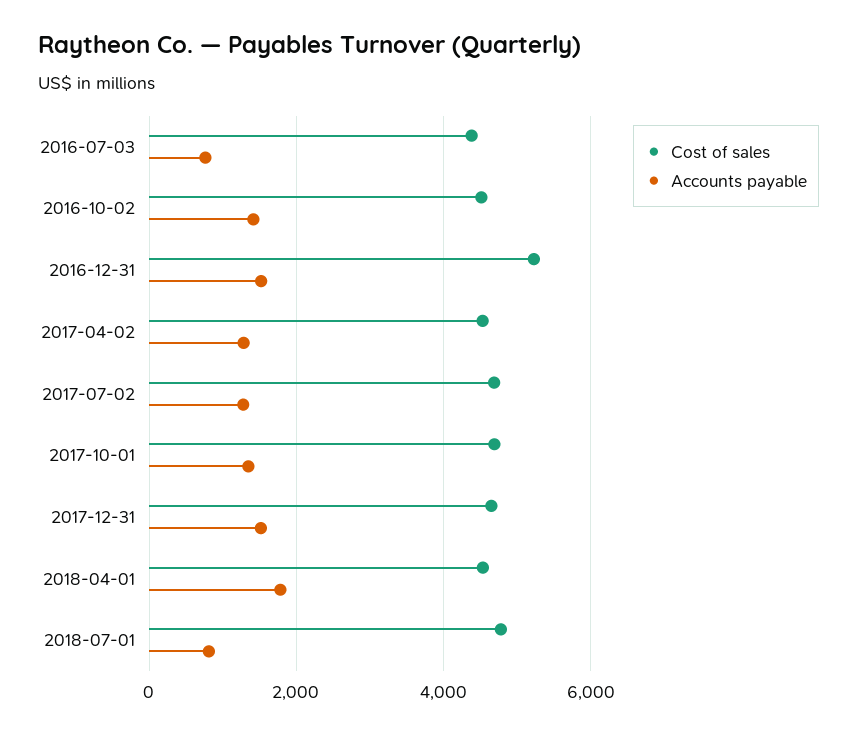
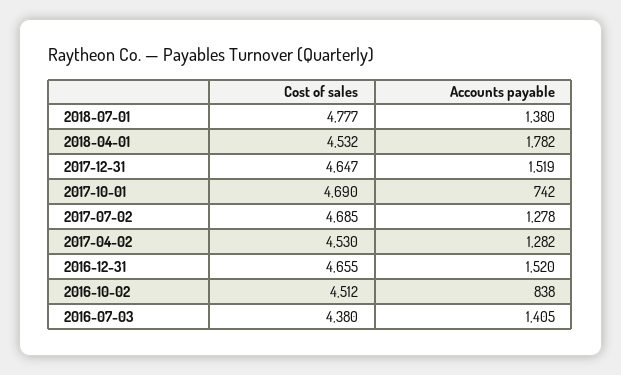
Accounts payable, 2016-07-03: 800 -> 1405
Accounts payable, 2016-10-02: 1400 -> 838
Cost of sales, 2016-12-31: 5200 -> 4655
Accounts payable, 2017-10-01: 1400 -> 742
Accounts payable, 2018-07-01: 800 -> 1380

